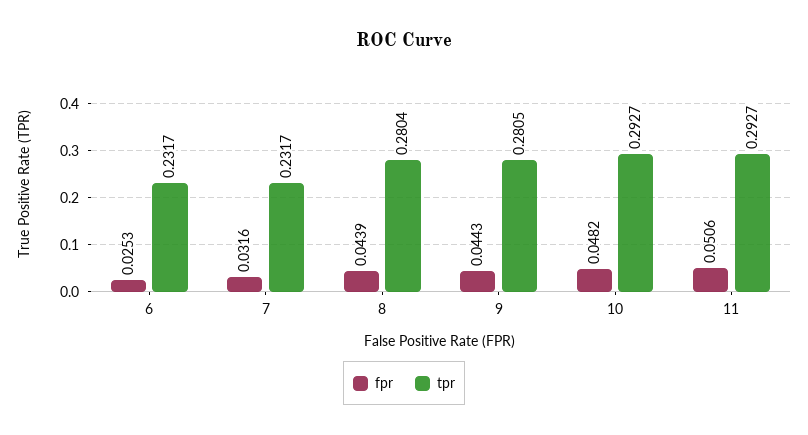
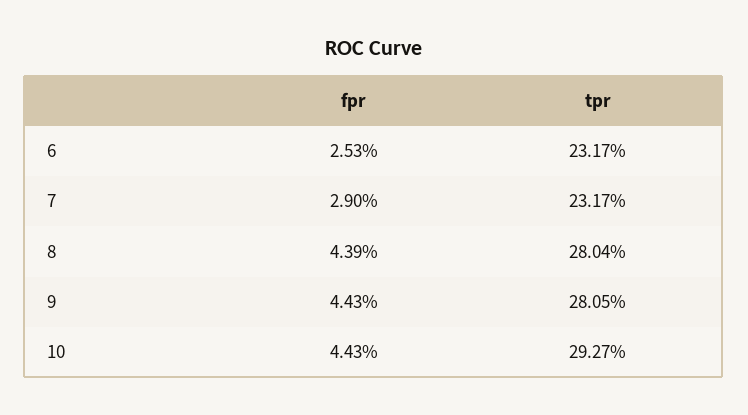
fpr, 7: 0.0316 -> 0.029
fpr, 10: 0.0482 -> 0.0443
fpr, 11: 0.0506 -> none
tpr, 11: 0.2927 -> none

